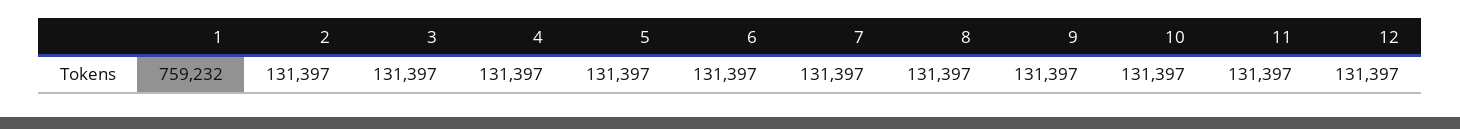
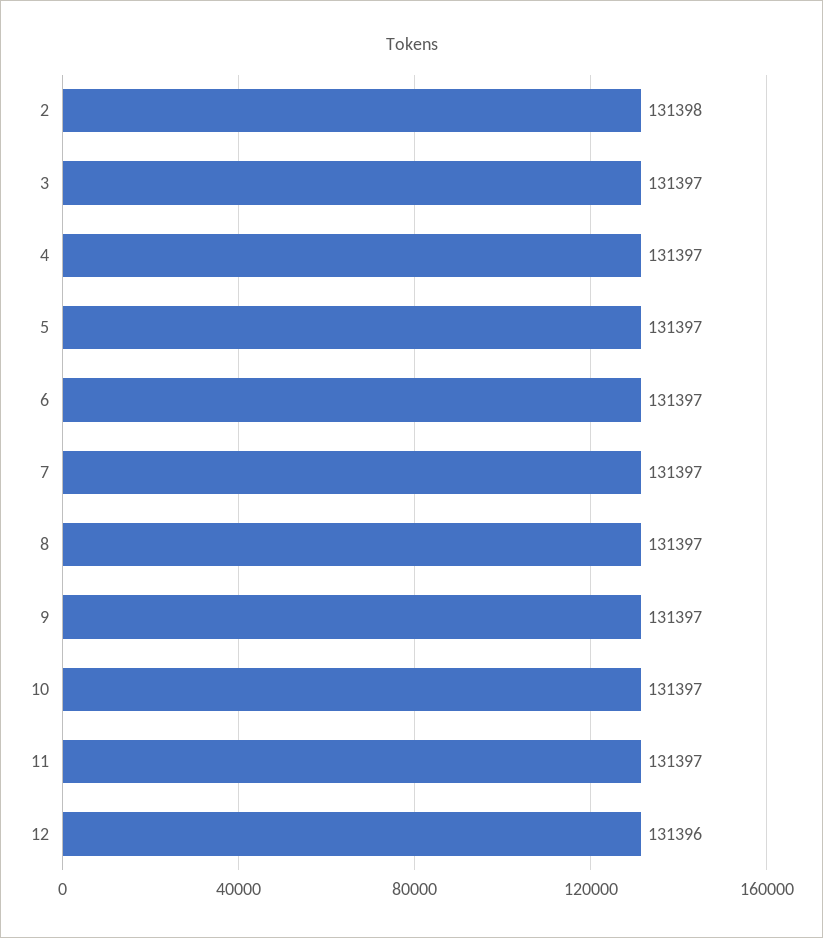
1: 759232 -> none
2: 131397 -> 131398
12: 131397 -> 131396

